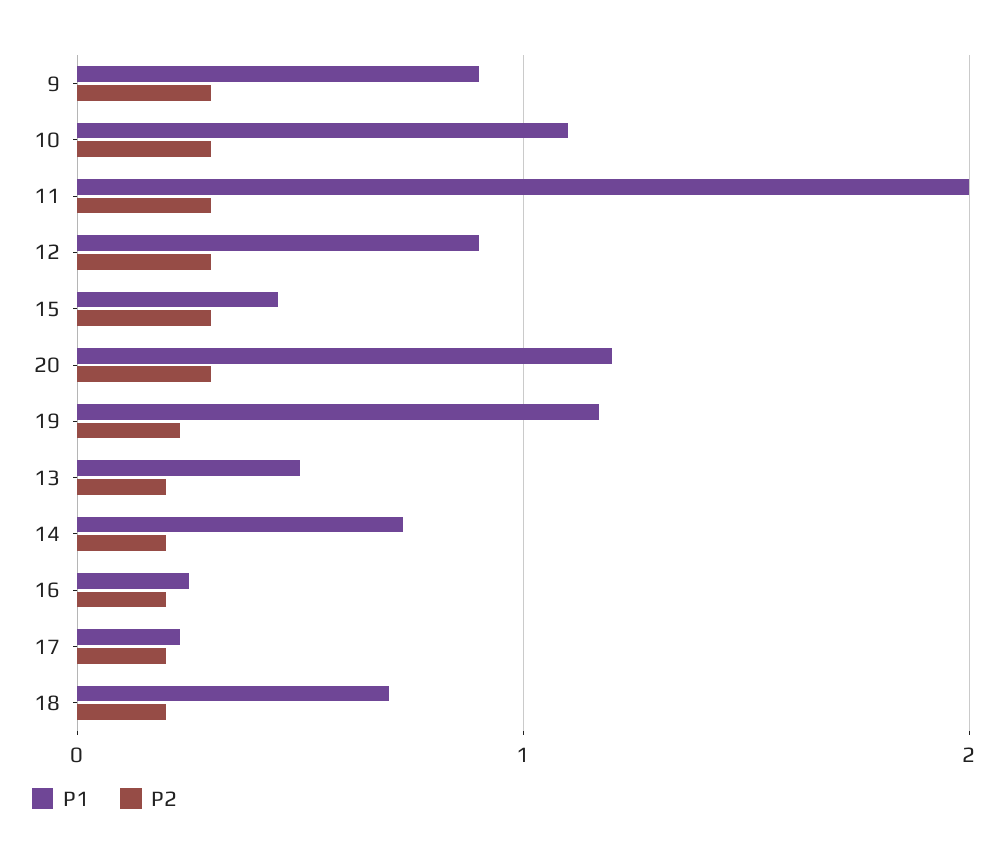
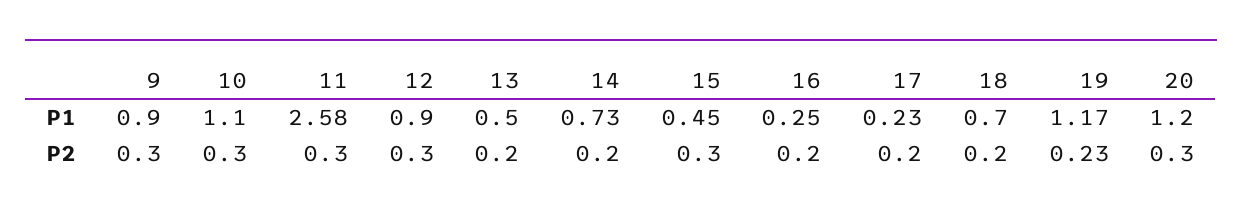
P1, 11: 2 -> 2.58

